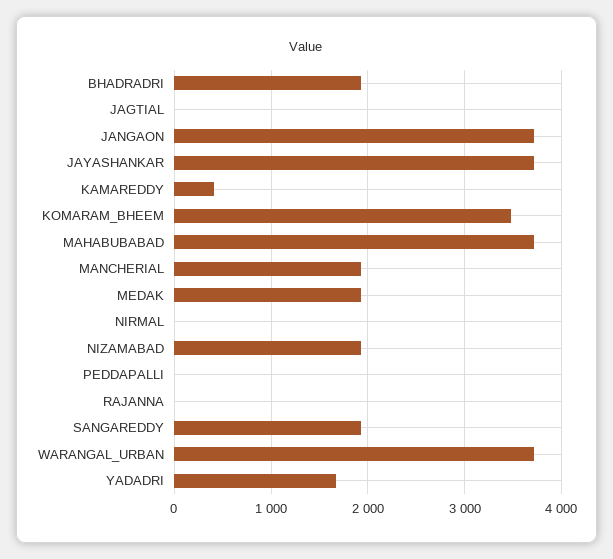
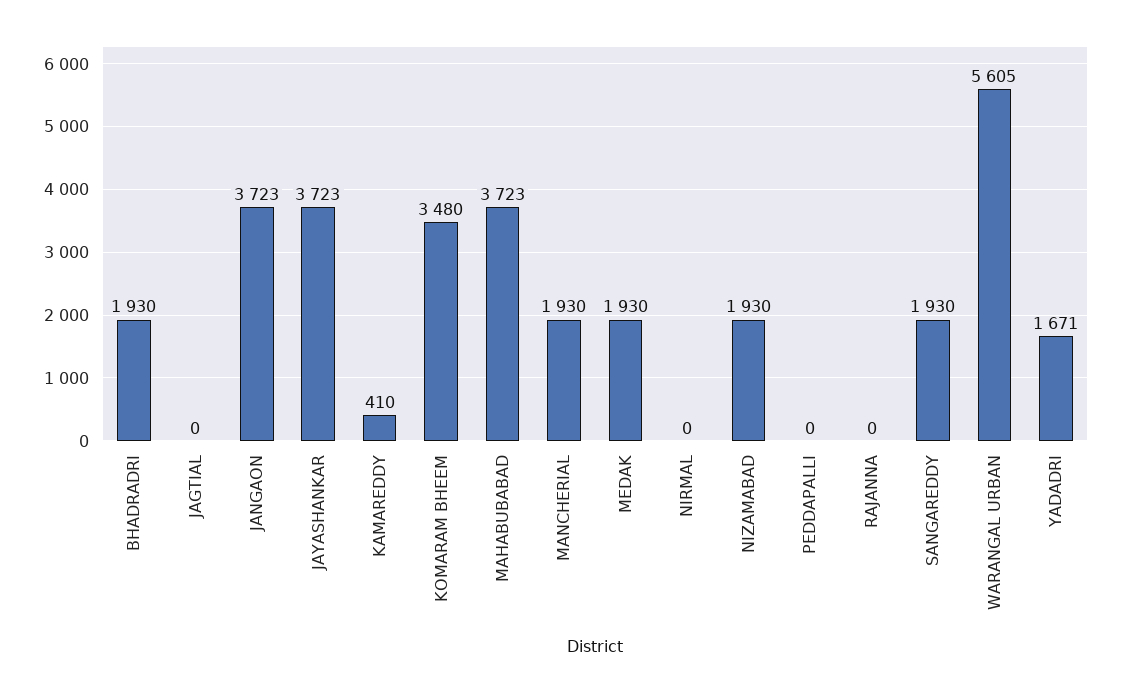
WARANGAL_URBAN: 3700 -> 5605

